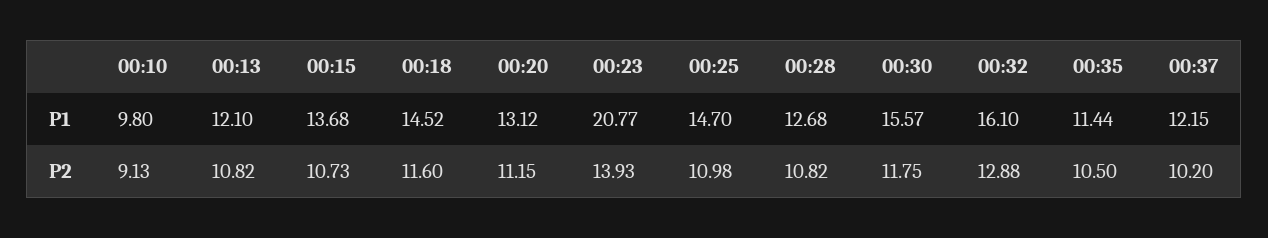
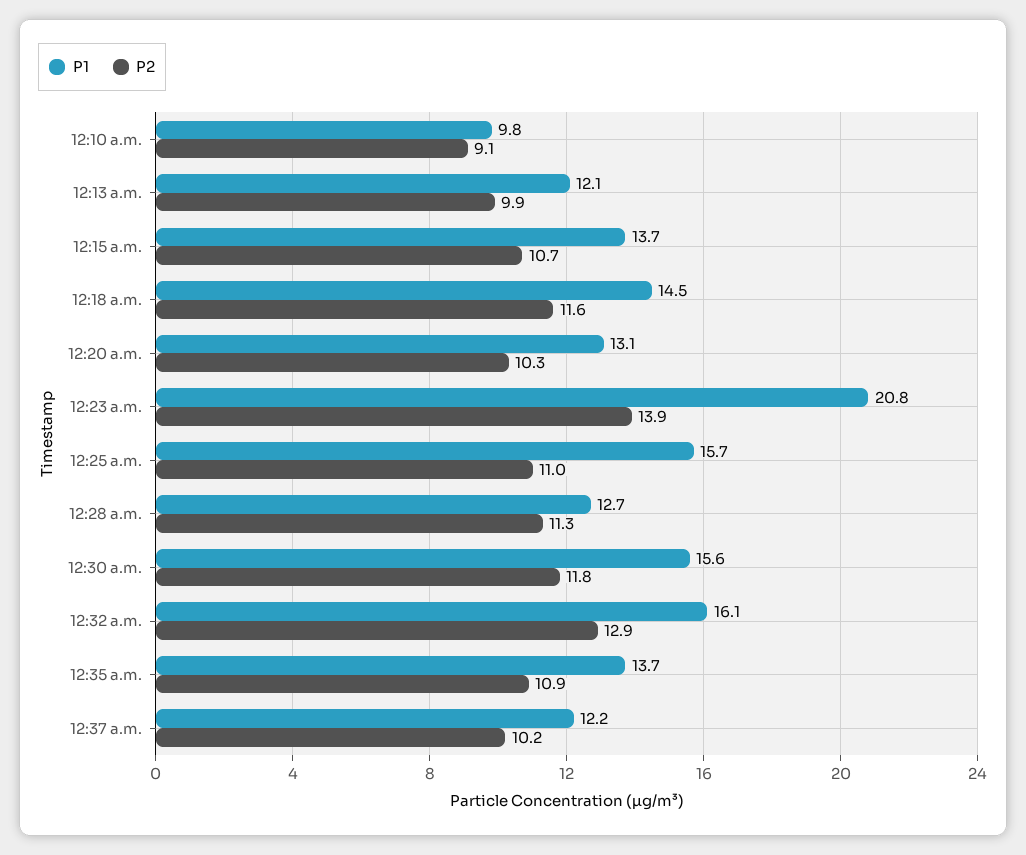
P1, 00:25: 14.7 -> 15.7
P1, 00:35: 11.44 -> 13.7
P2, 00:13: 10.82 -> 9.9
P2, 00:20: 11.15 -> 10.3
P2, 00:28: 10.82 -> 11.3
P2, 00:35: 10.5 -> 10.9

